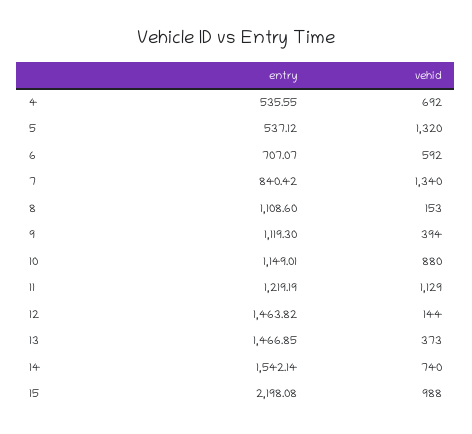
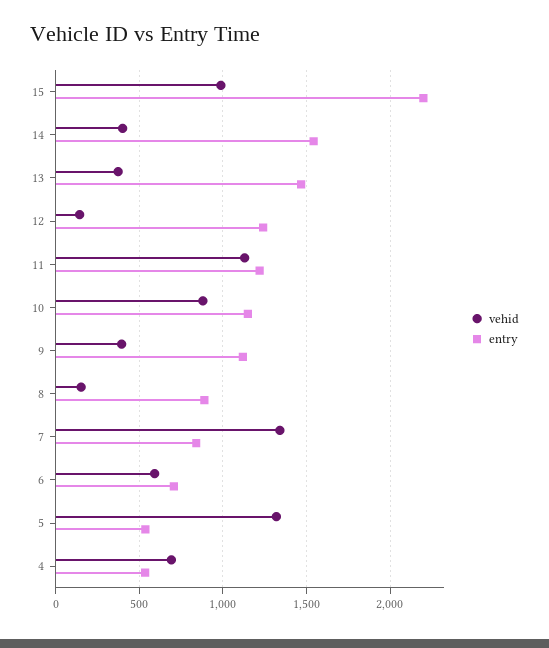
entry, 8: 1108.6 -> 900
entry, 12: 1463.82 -> 1250
vehid, 14: 740 -> 400

